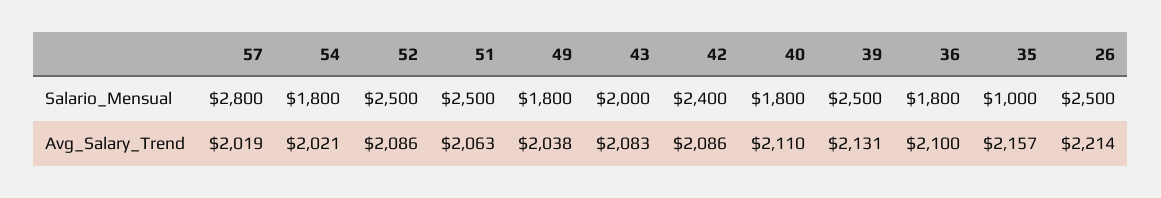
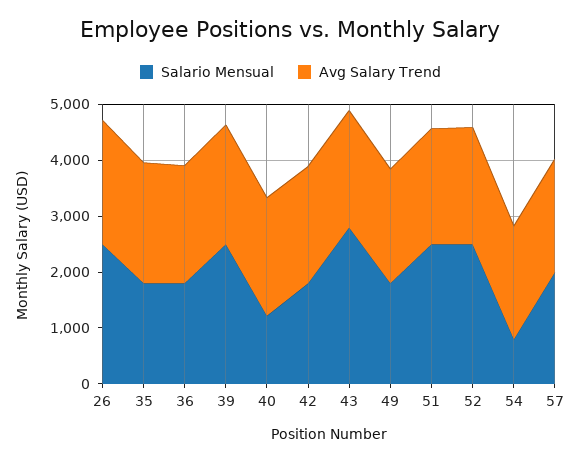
Salario_Mensual, 57: 2800 -> 2000
Salario_Mensual, 54: 1800 -> 800
Salario_Mensual, 43: 2000 -> 2800
Salario_Mensual, 42: 2400 -> 1800
Salario_Mensual, 40: 1800 -> 1200
Salario_Mensual, 35: 1000 -> 1800

